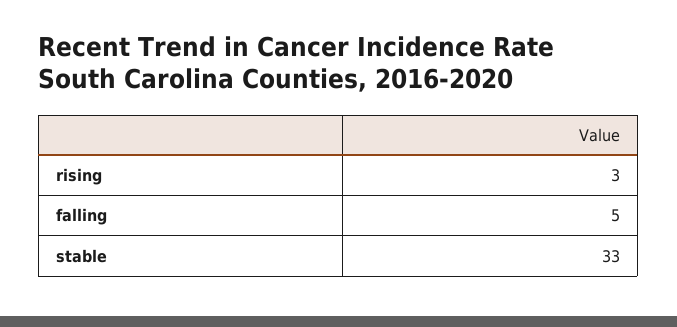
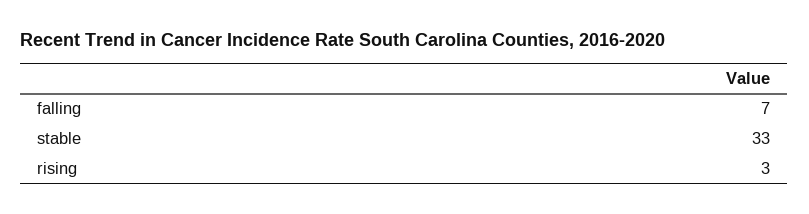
falling: 5 -> 7

